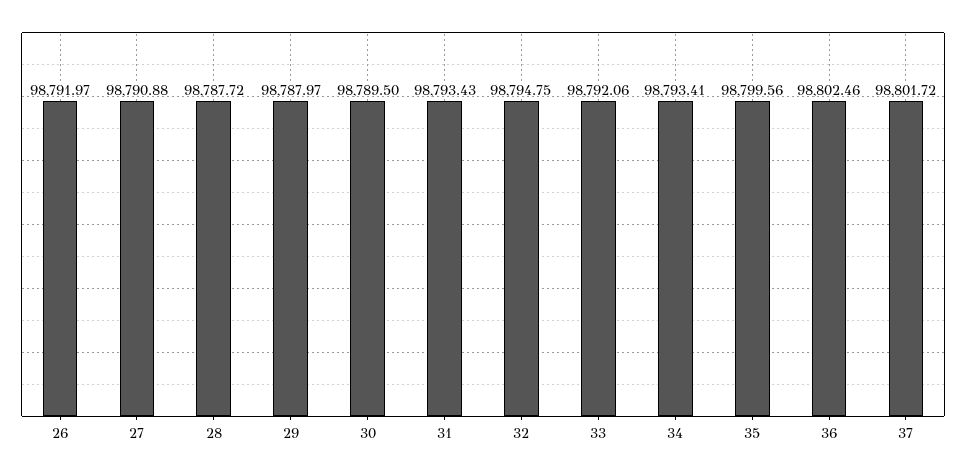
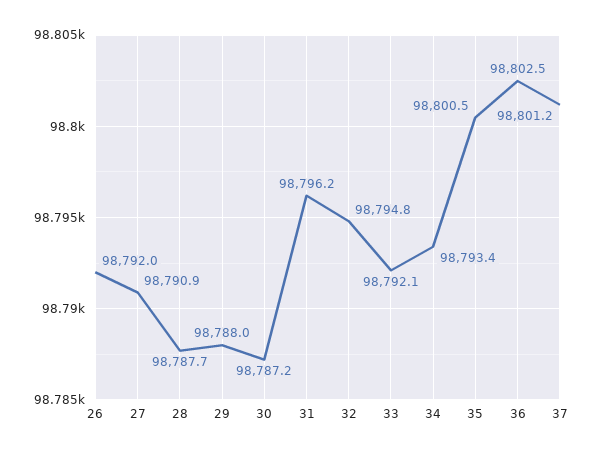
30: 98789.5 -> 98787.2
31: 98793.43 -> 98796.2
35: 98799.56 -> 98800.5
37: 98801.72 -> 98801.2

